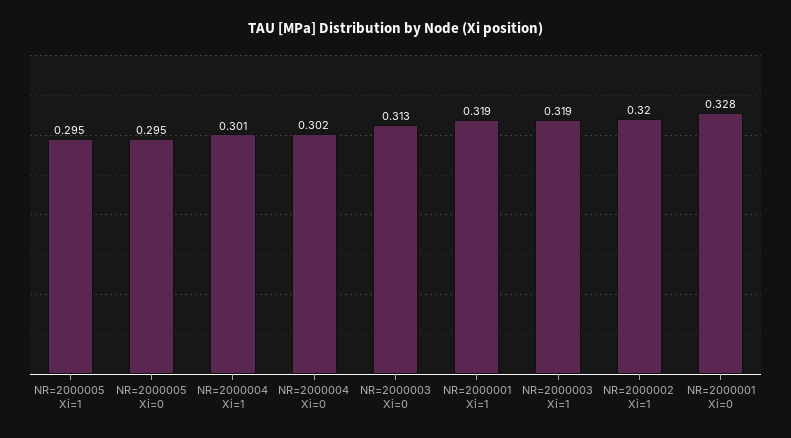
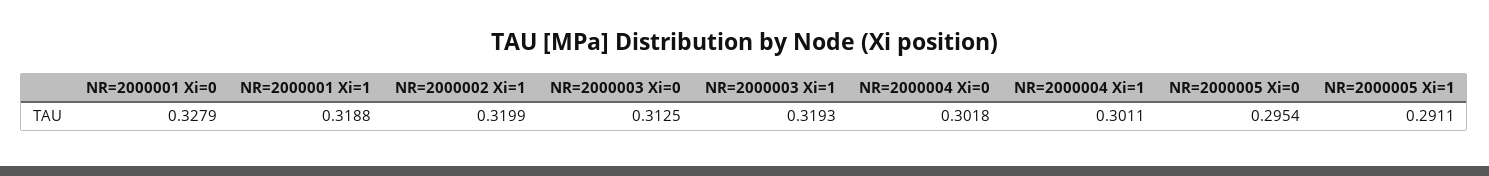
NR=2000005 Xi=1: 0.295 -> 0.2911

